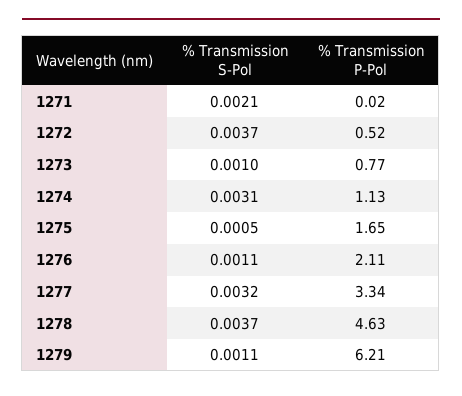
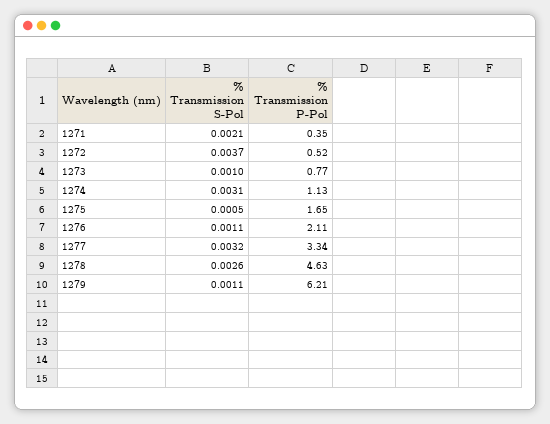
% Transmission P-Pol, 1271: 0.02 -> 0.35
% Transmission S-Pol, 1278: 0.0037 -> 0.0026

